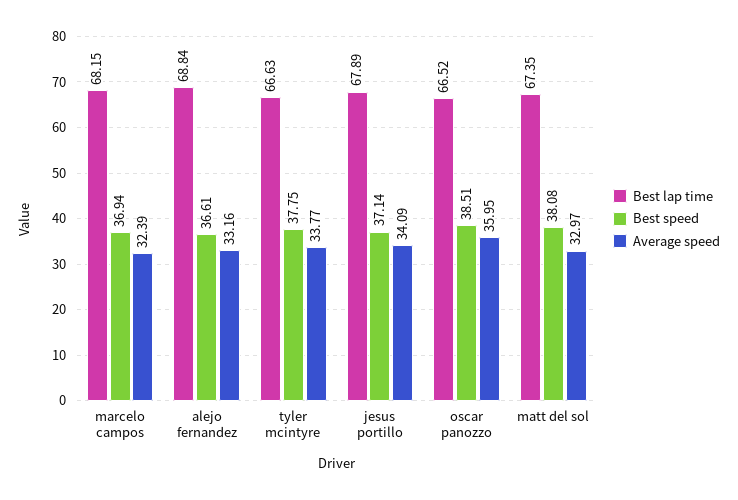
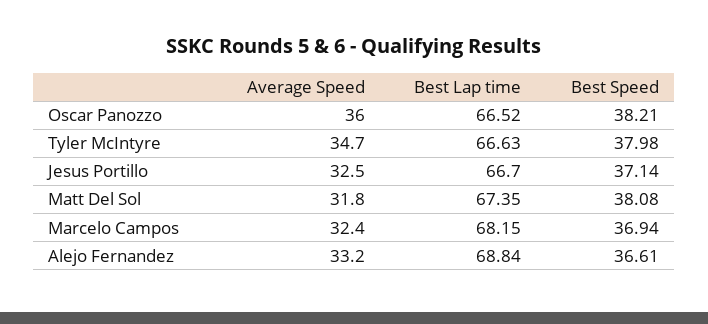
Best speed, tyler mcintyre: 37.75 -> 37.98
Average speed, tyler mcintyre: 33.77 -> 34.7
Best lap time, jesus portillo: 67.89 -> 66.7
Average speed, jesus portillo: 34.09 -> 32.5
Best speed, oscar panozzo: 38.51 -> 38.21
Average speed, matt del sol: 32.97 -> 31.8

